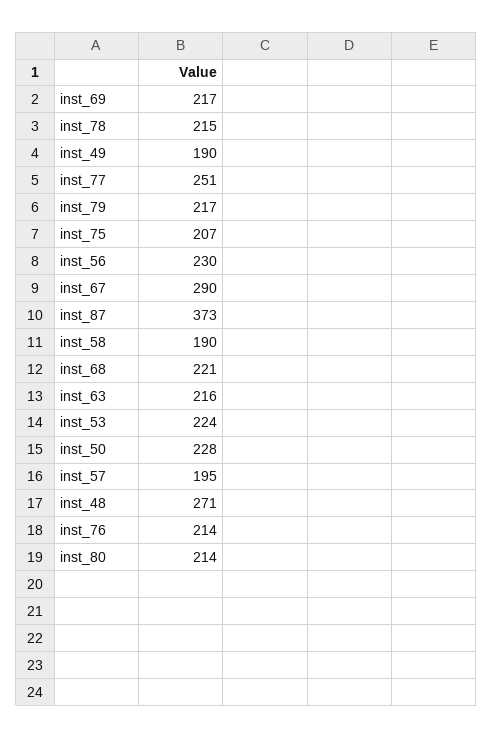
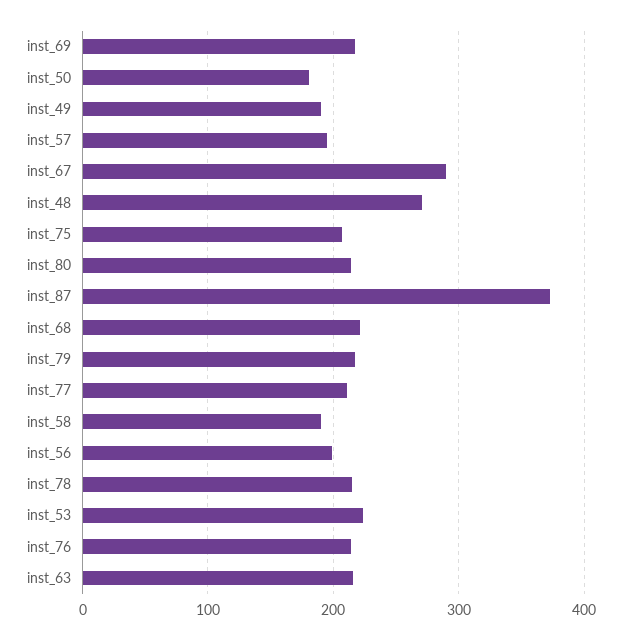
inst_77: 251 -> 210
inst_56: 230 -> 200
inst_50: 228 -> 180

